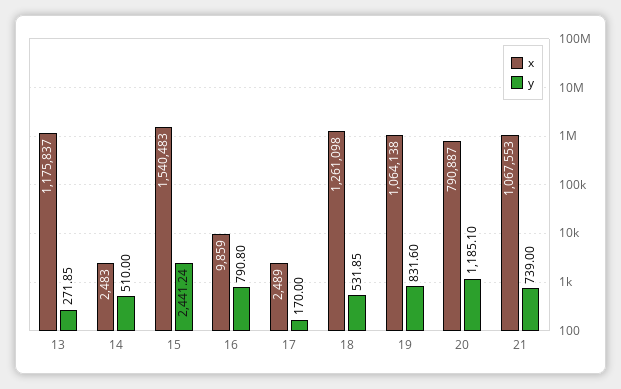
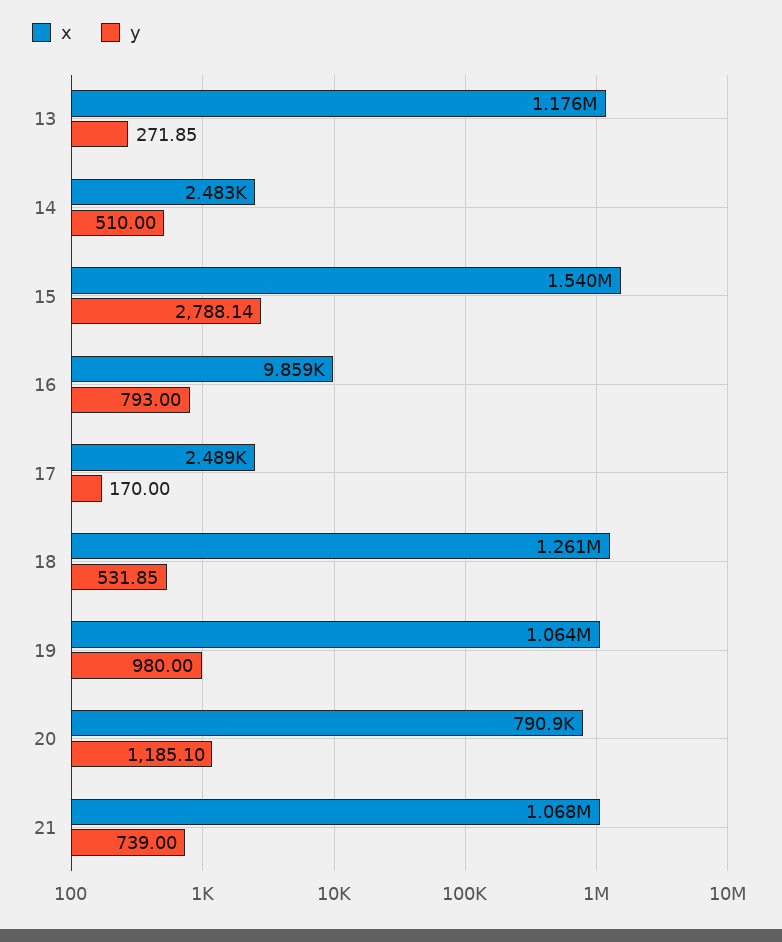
y, 15: 2441.24 -> 2788.14
y, 16: 790.8 -> 793
y, 19: 831.6 -> 980

